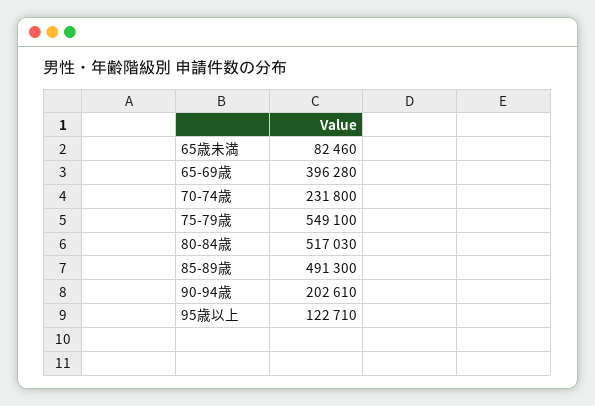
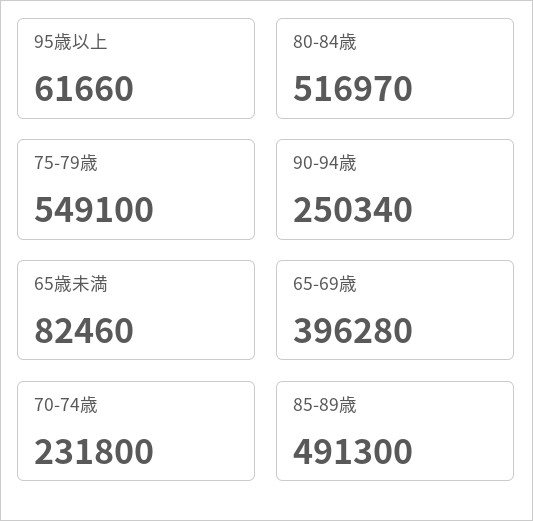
80-84歳: 517030 -> 516970
90-94歳: 202610 -> 250340
95歳以上: 122710 -> 61660

